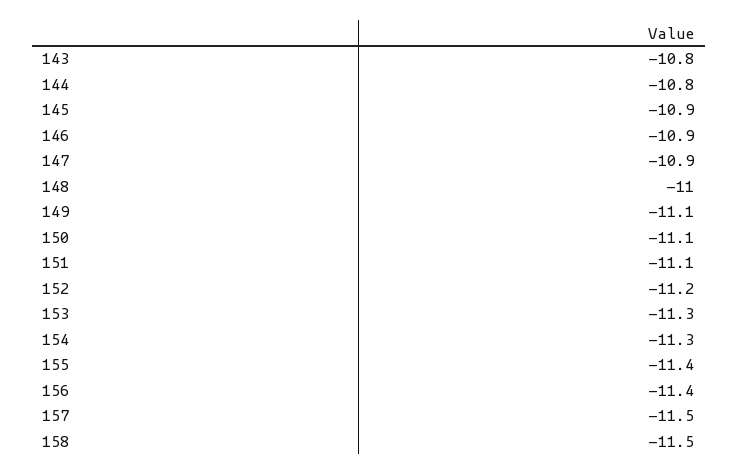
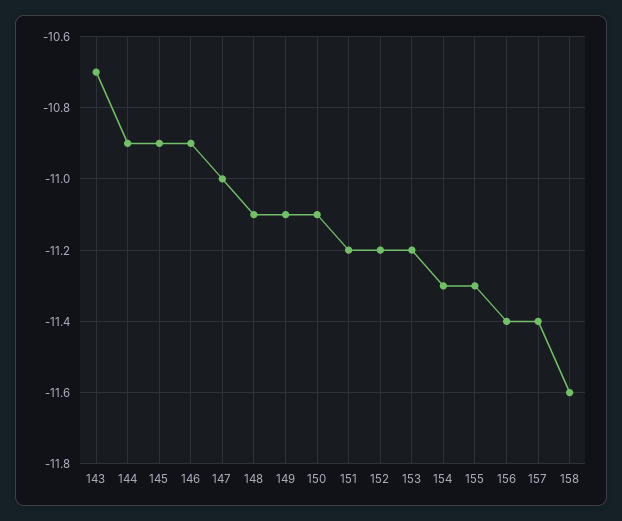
143: -10.8 -> -10.7
144: -10.8 -> -10.9
147: -10.9 -> -11
148: -11 -> -11.1
151: -11.1 -> -11.2
153: -11.3 -> -11.2
155: -11.4 -> -11.3
157: -11.5 -> -11.4
158: -11.5 -> -11.6

